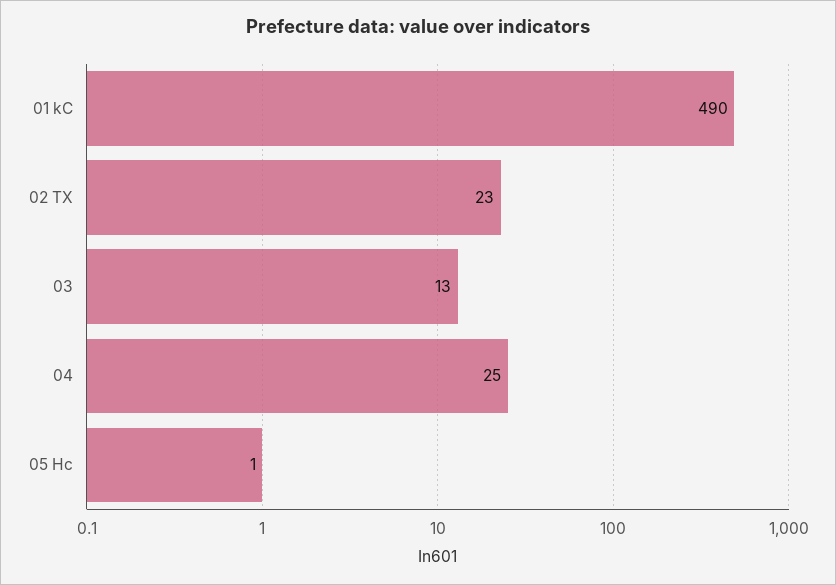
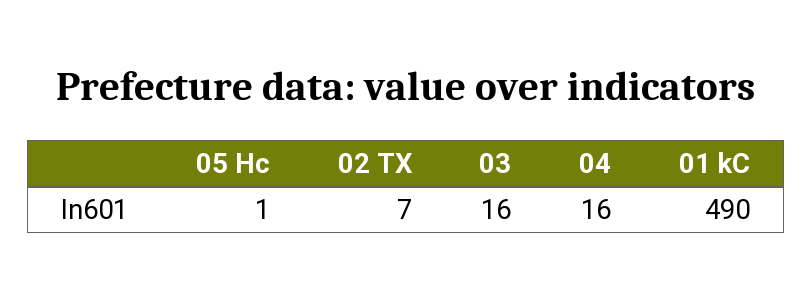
02 TX: 23 -> 7
03: 13 -> 16
04: 25 -> 16

